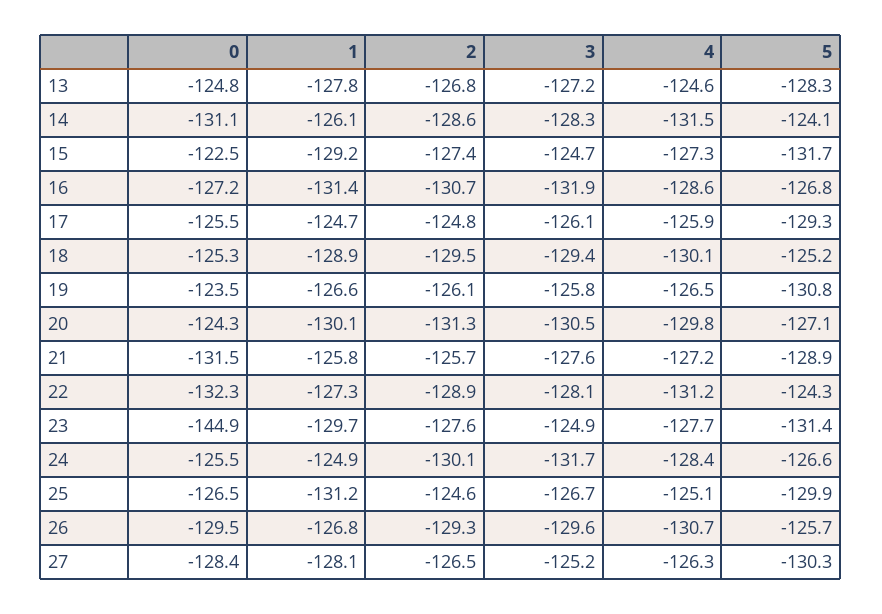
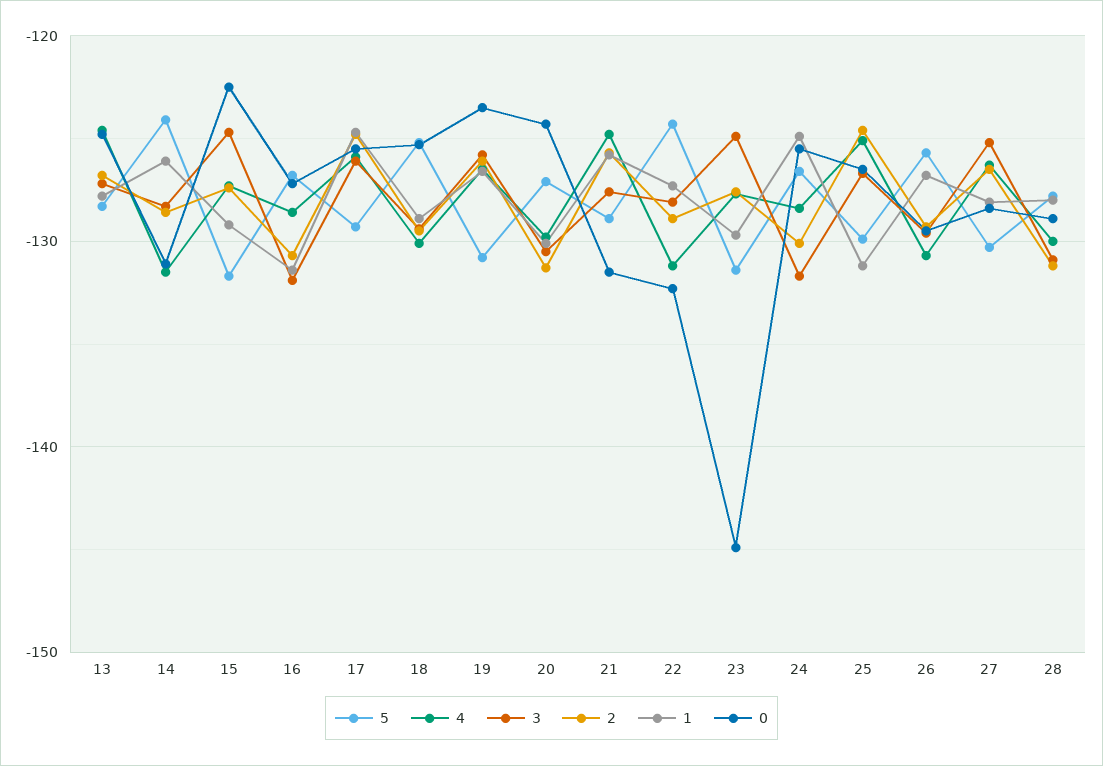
4, 21: -127.2 -> -125
5, 28: none -> -128
4, 28: none -> -130
3, 28: none -> -131
2, 28: none -> -131
1, 28: none -> -128
0, 28: none -> -129

